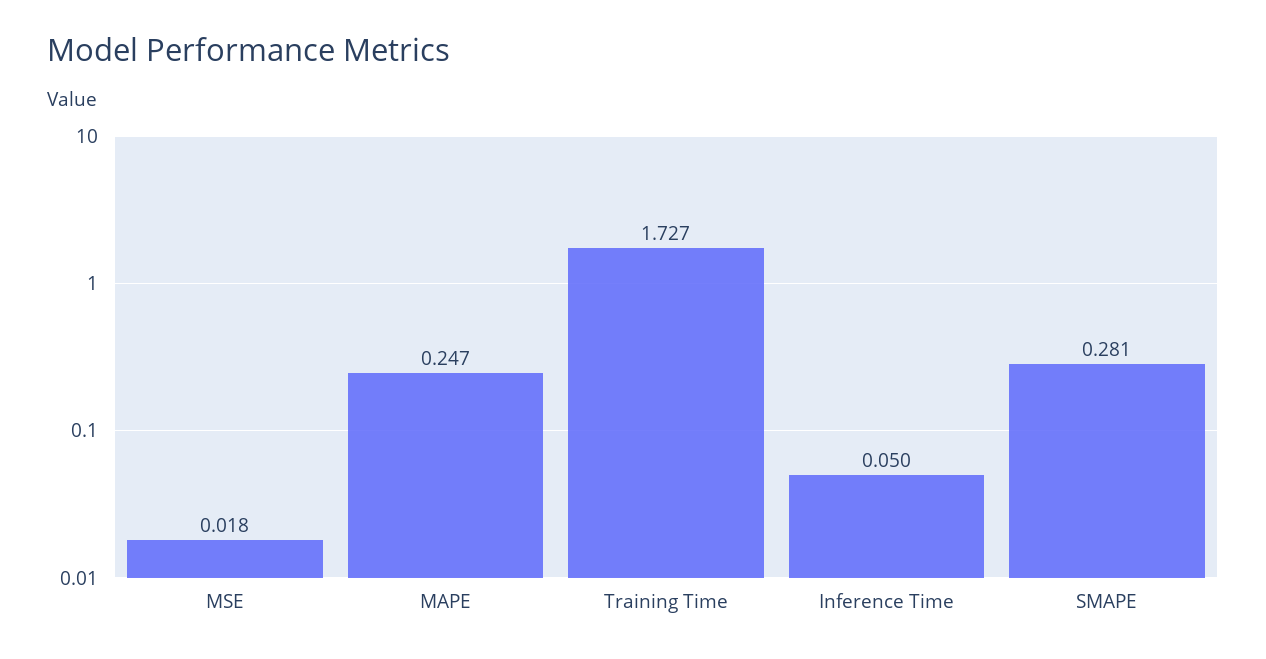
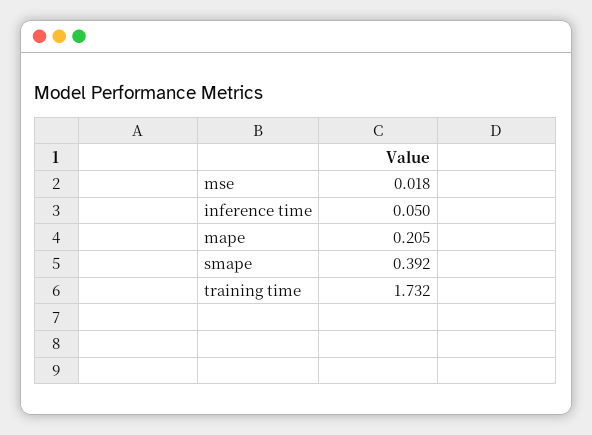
MAPE: 0.247 -> 0.205
Training Time: 1.727 -> 1.732
SMAPE: 0.281 -> 0.392

